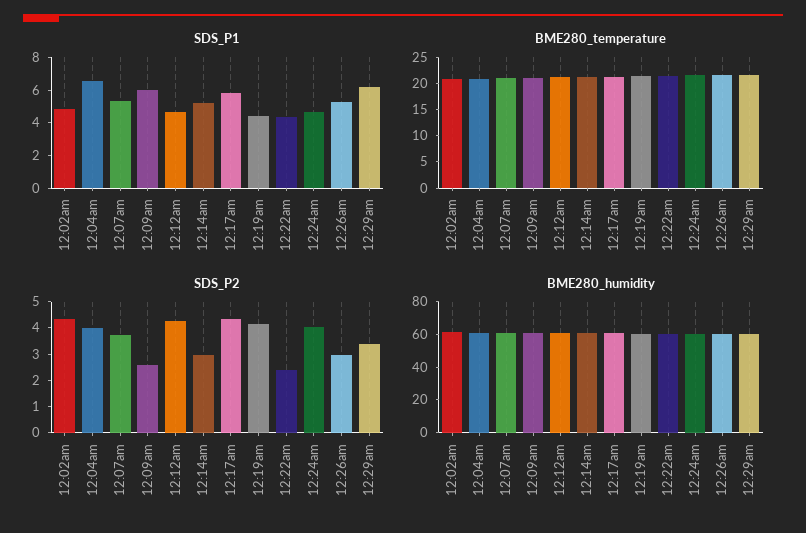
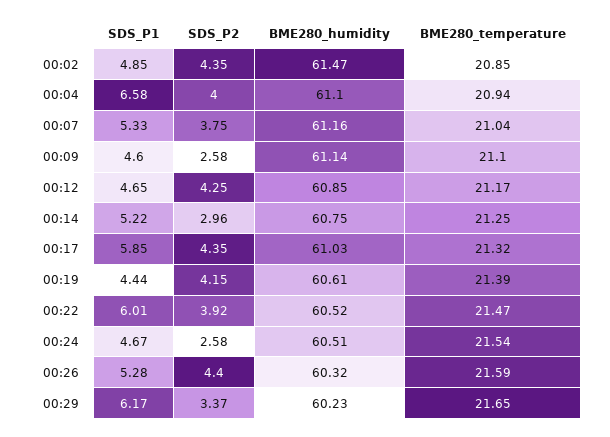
SDS_P1, 12:09am: 6 -> 4.6
SDS_P1, 12:22am: 4.5 -> 6.01
SDS_P2, 12:22am: 2.5 -> 3.92
SDS_P2, 12:24am: 4 -> 2.58
SDS_P2, 12:26am: 3 -> 4.4

